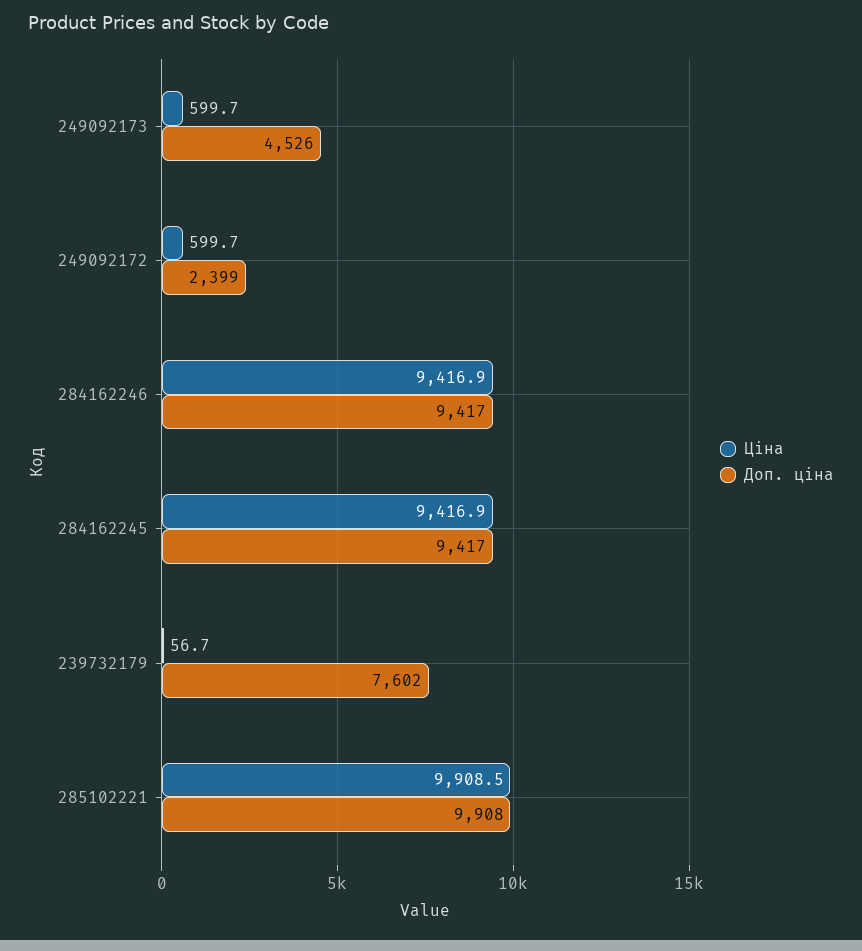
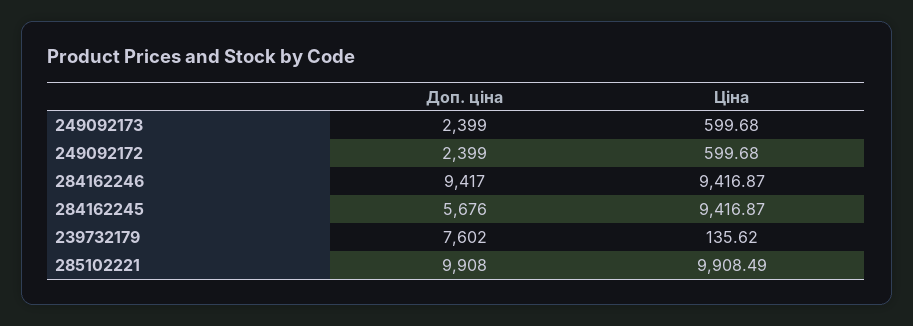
Доп. ціна, 249092173: 4526 -> 2399
Доп. ціна, 284162245: 9417 -> 5676
Ціна, 239732179: 56.7 -> 135.62

